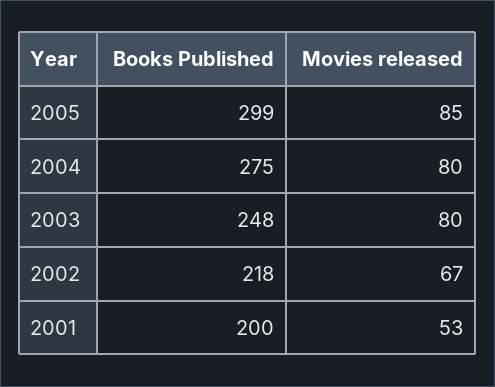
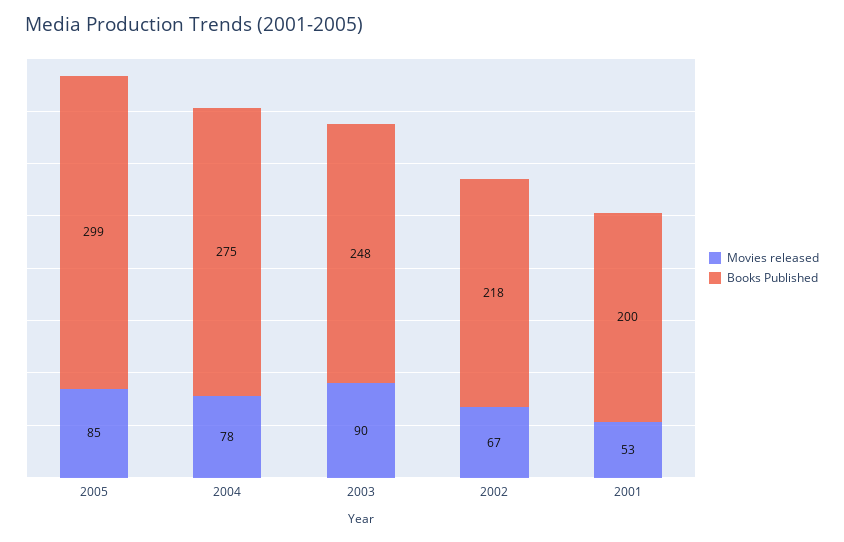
Movies released, 2004: 80 -> 78
Movies released, 2003: 80 -> 90

